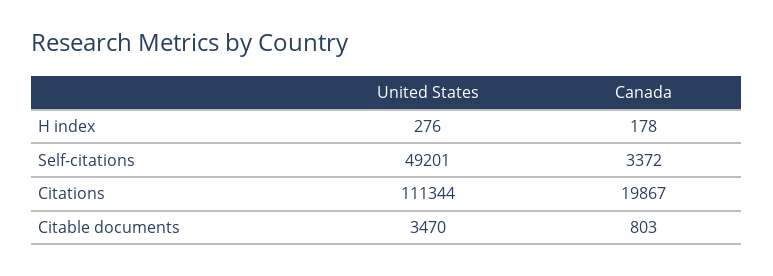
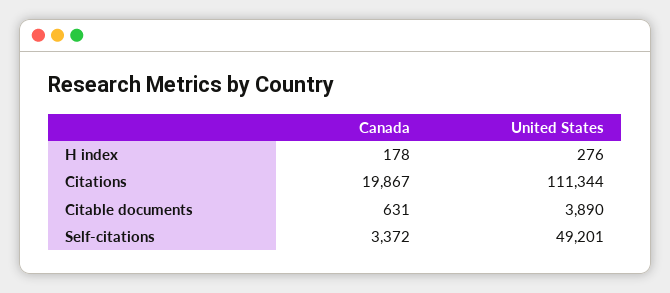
United States, Citable documents: 3470 -> 3890
Canada, Citable documents: 803 -> 631

